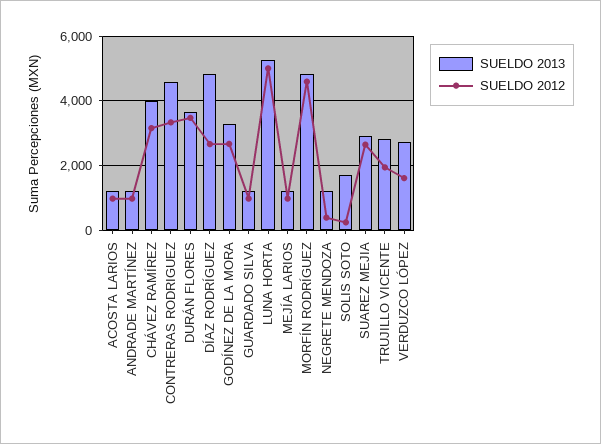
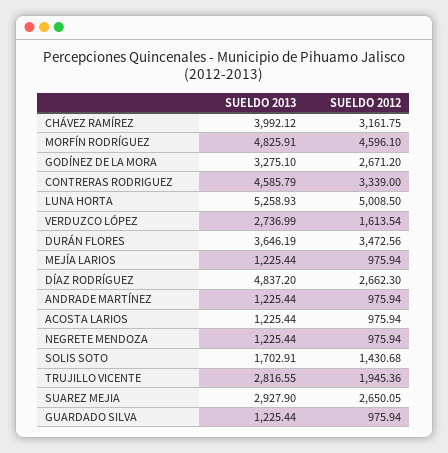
SUELDO 2012, NEGRETE MENDOZA: 400 -> 975.94
SUELDO 2012, SOLIS SOTO: 200 -> 1430.68

